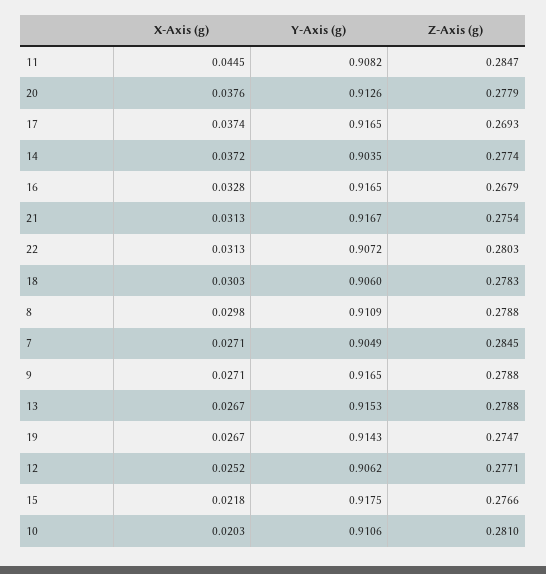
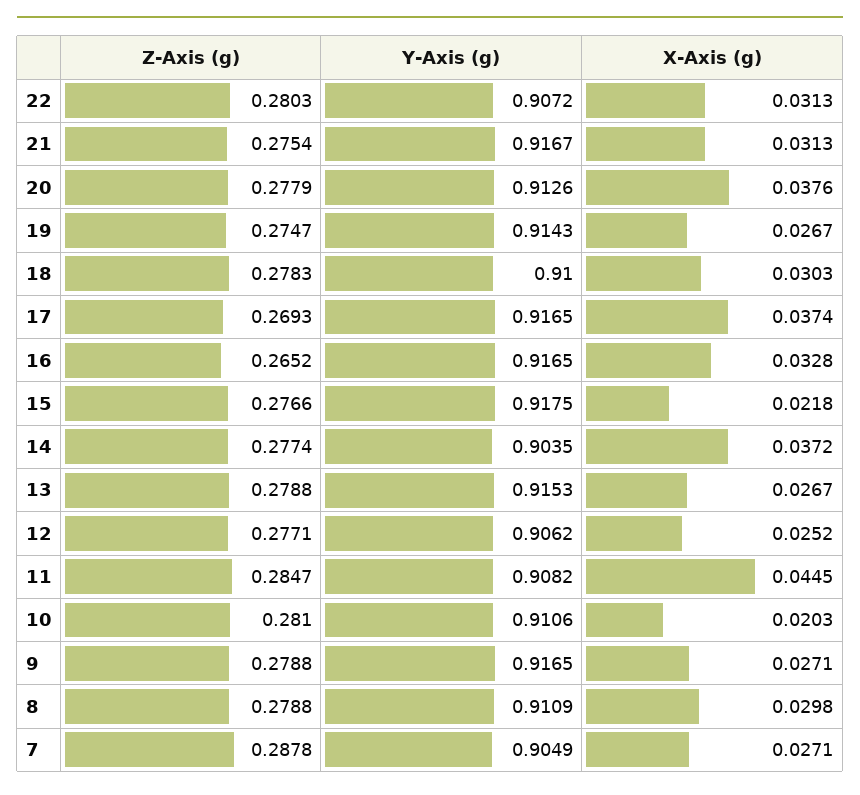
Z-Axis (g), 16: 0.2679 -> 0.2652
Y-Axis (g), 18: 0.906 -> 0.91
Z-Axis (g), 7: 0.2845 -> 0.2878

